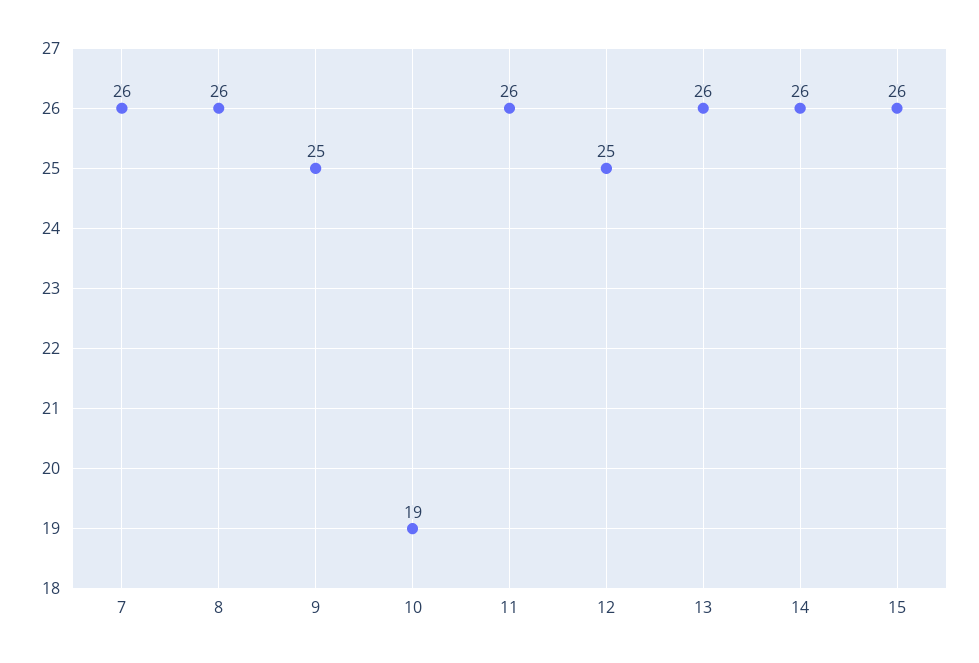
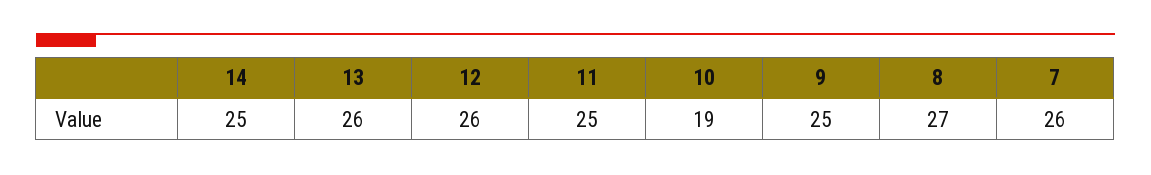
8: 26 -> 27
11: 26 -> 25
12: 25 -> 26
14: 26 -> 25
15: 26 -> none

